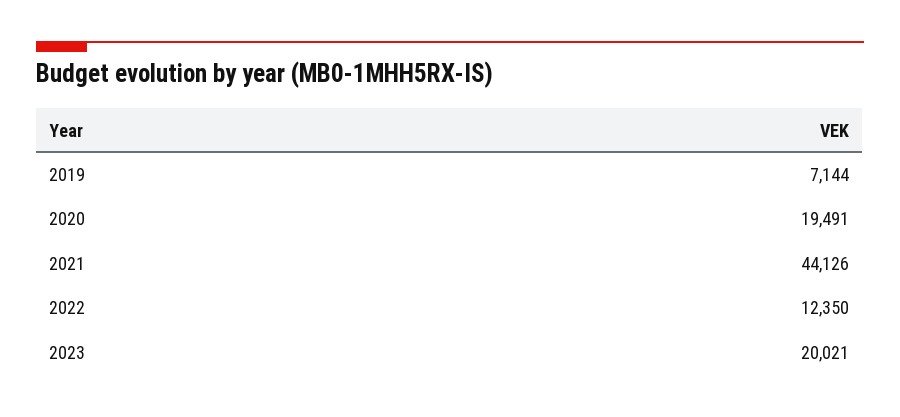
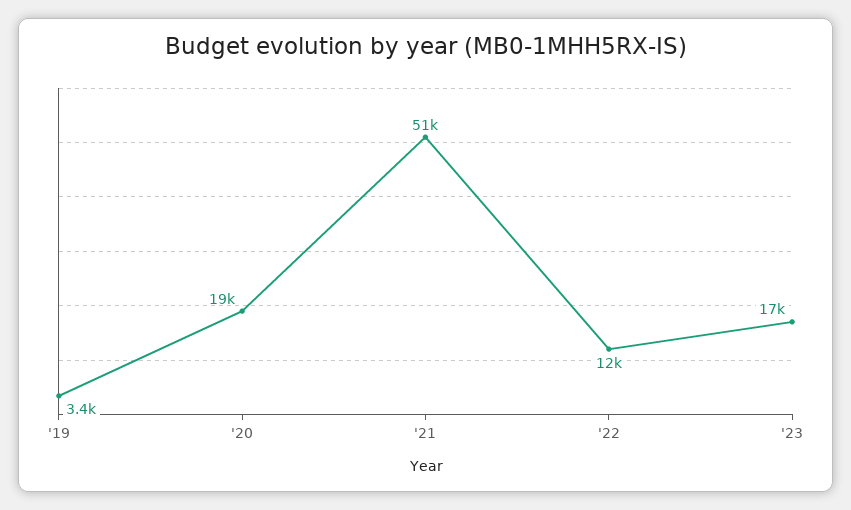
2019: 7144 -> 3400
2021: 44126 -> 51000
2023: 20021 -> 17000

